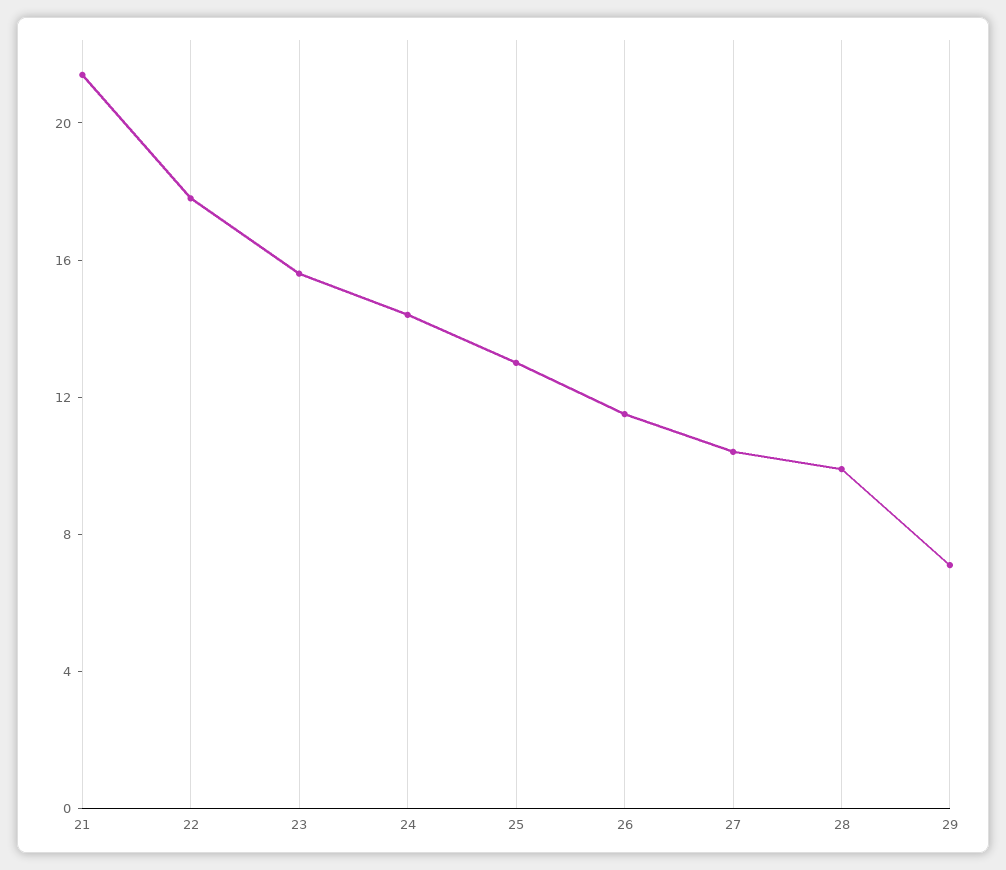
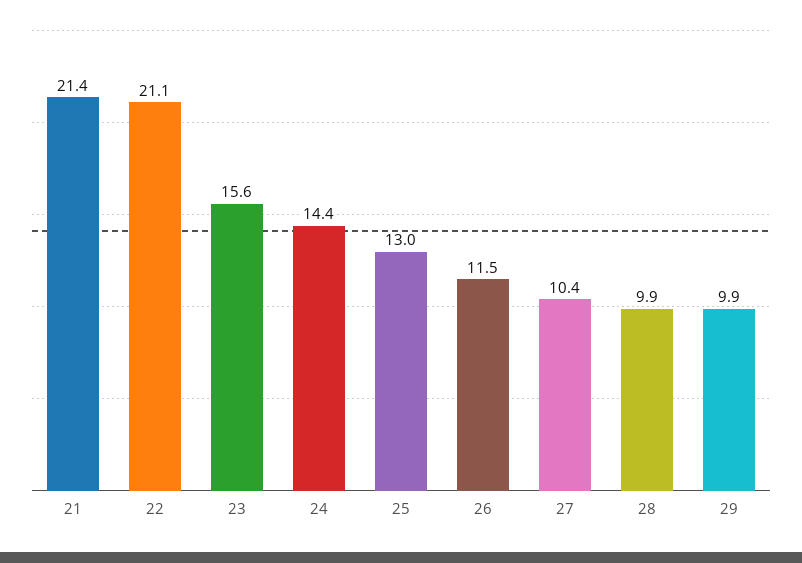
22: 18 -> 21.1
29: 7 -> 9.9

